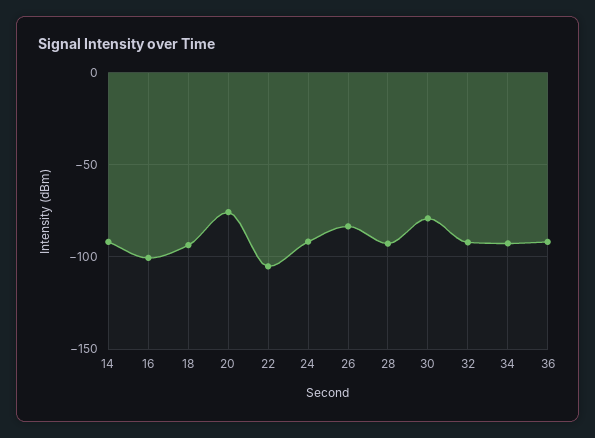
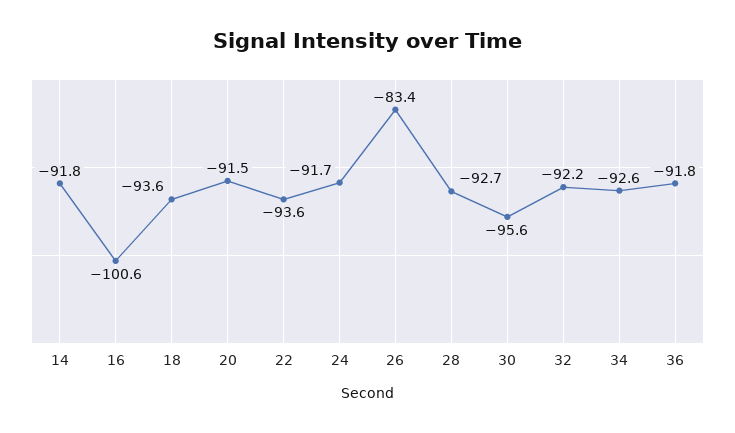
20: -75 -> -91.5
22: -105 -> -93.6
30: -80 -> -95.6

